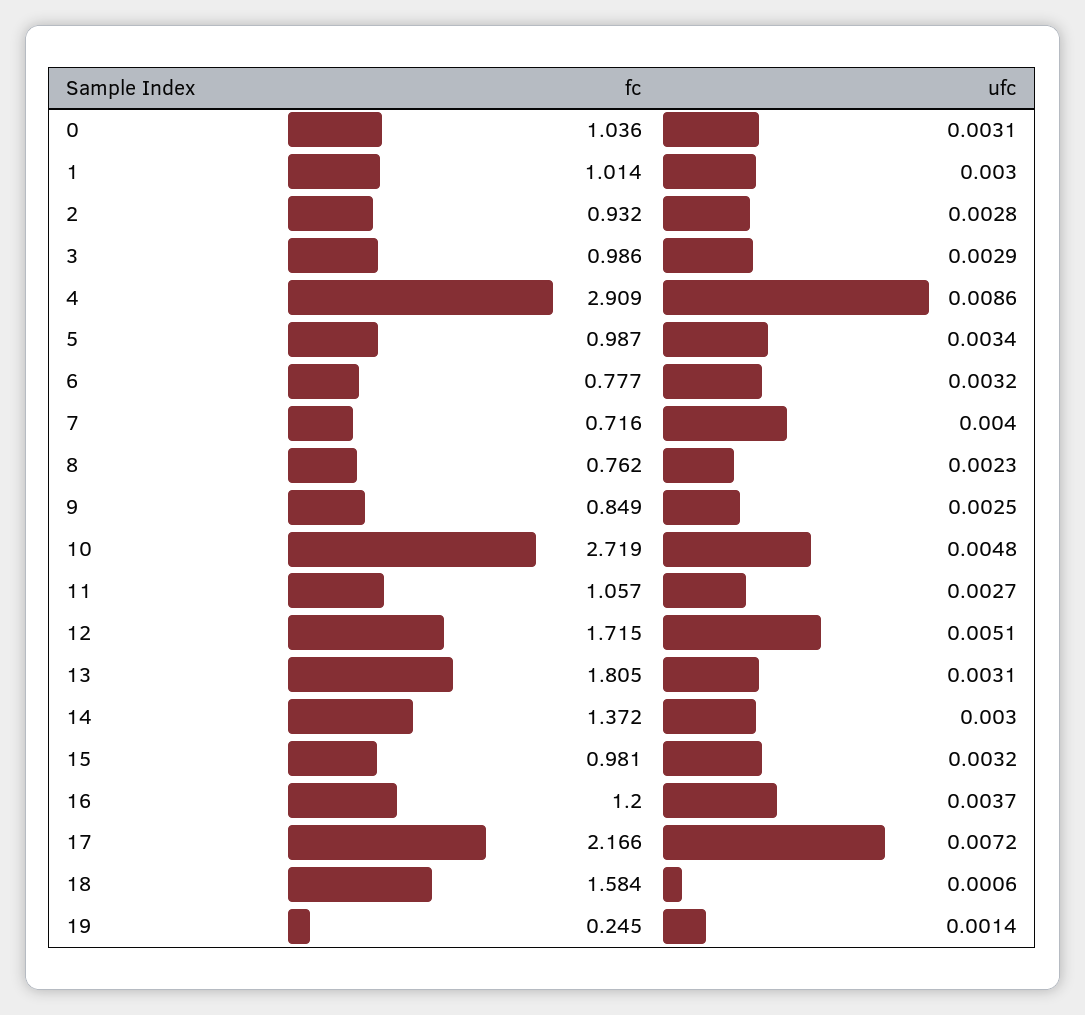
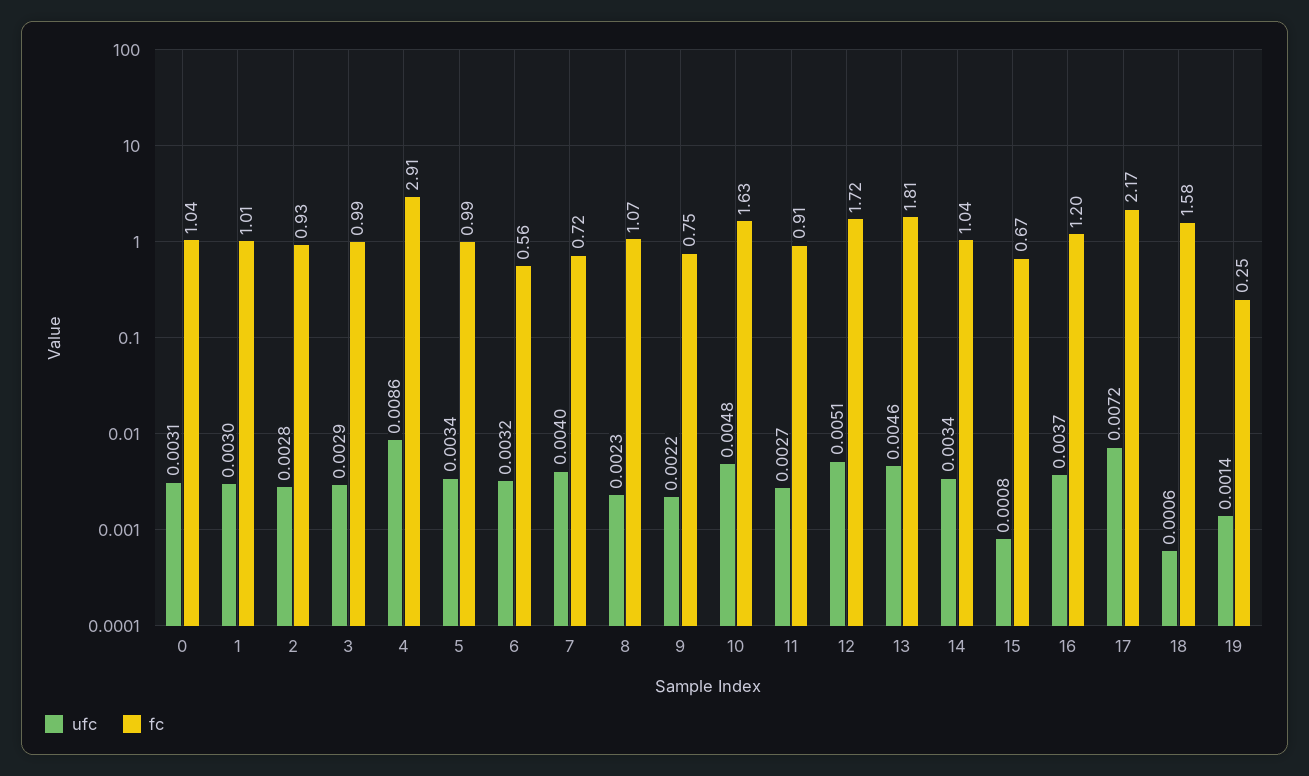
fc, 6: 0.777 -> 0.56
fc, 8: 0.762 -> 1.07
fc, 9: 0.849 -> 0.75
ufc, 9: 0.0025 -> 0.0022
fc, 10: 2.719 -> 1.63
fc, 11: 1.057 -> 0.91
ufc, 13: 0.0031 -> 0.0046
fc, 14: 1.372 -> 1.04
ufc, 14: 0.003 -> 0.0034
fc, 15: 0.981 -> 0.67
ufc, 15: 0.0032 -> 0.0008

